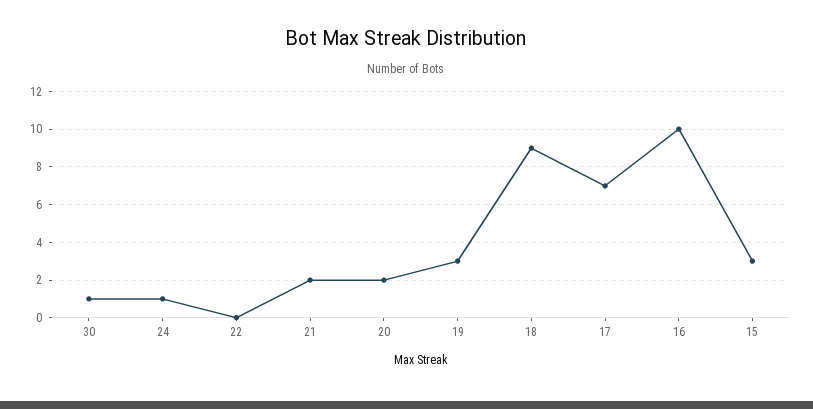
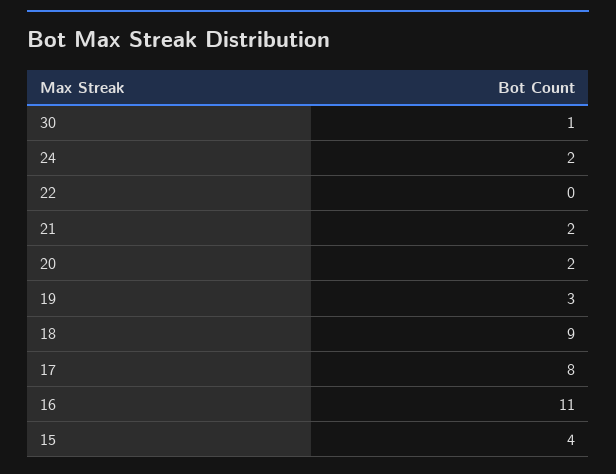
24: 1 -> 2
17: 7 -> 8
16: 10 -> 11
15: 3 -> 4

